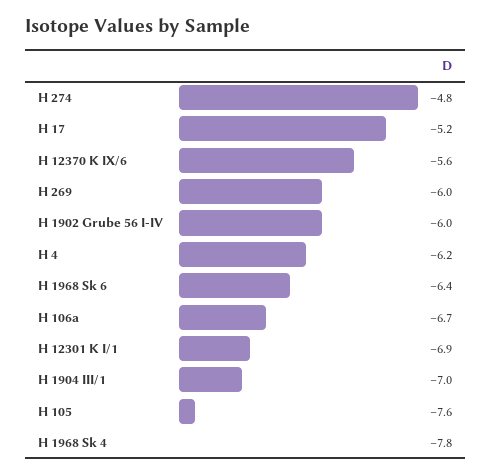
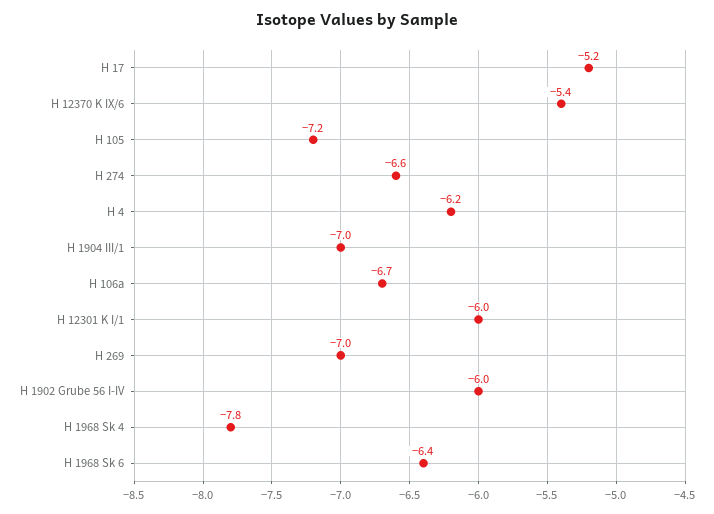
H 274: -4.8 -> -6.6
H 12370 K IX/6: -5.6 -> -5.4
H 269: -6 -> -7
H 12301 K I/1: -6.9 -> -6
H 105: -7.6 -> -7.2

